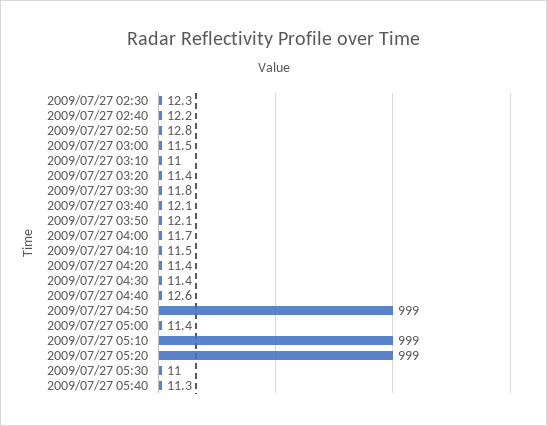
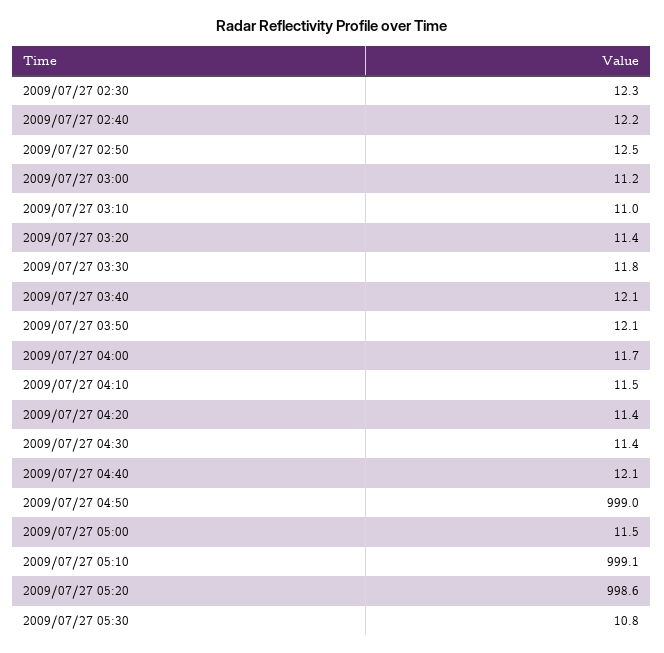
2009/07/27 02:50: 12.8 -> 12.5
2009/07/27 03:00: 11.5 -> 11.2
2009/07/27 04:40: 12.6 -> 12.1
2009/07/27 05:00: 11.4 -> 11.5
2009/07/27 05:10: 999 -> 999.1
2009/07/27 05:20: 999 -> 998.6
2009/07/27 05:30: 11 -> 10.8
2009/07/27 05:40: 11.3 -> none

